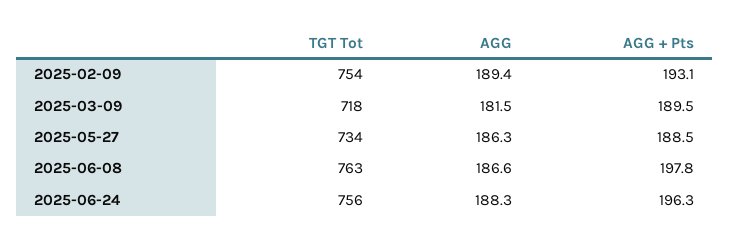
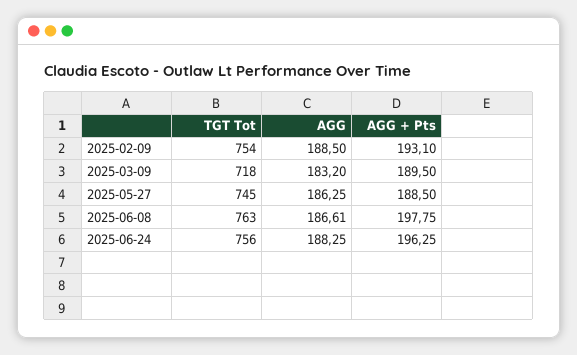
AGG, 2025-02-09: 189.4 -> 188.5
AGG, 2025-03-09: 181.5 -> 183.2
TGT Tot, 2025-05-27: 734 -> 745

